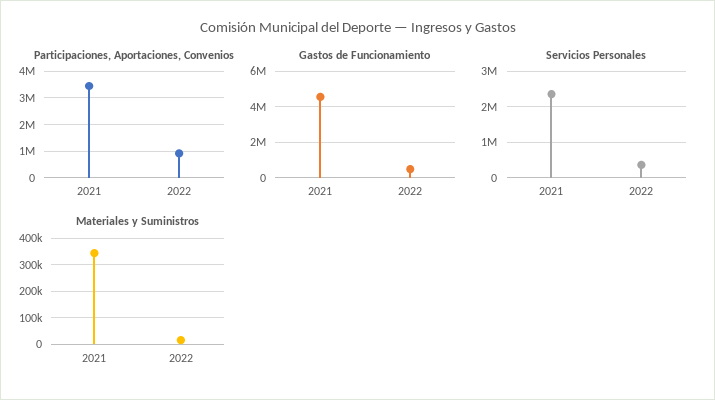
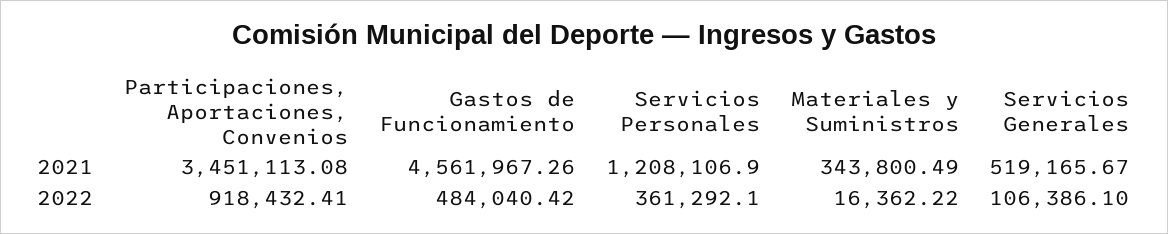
Servicios Personales, 2021: 2400000 -> 1208106.9
Servicios Generales, 2021: none -> 519165.67
Servicios Generales, 2022: none -> 106386.1

